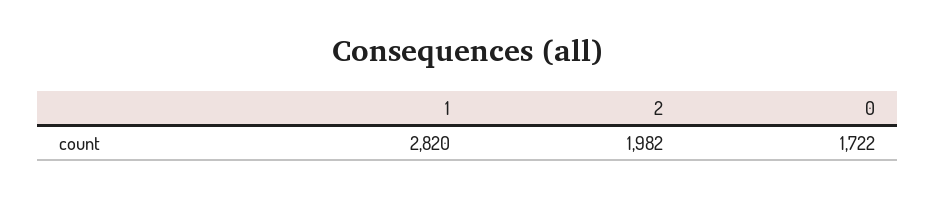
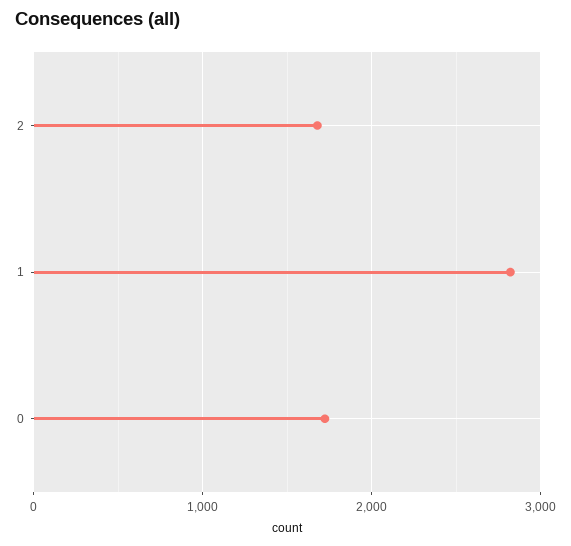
2: 1982 -> 1700

